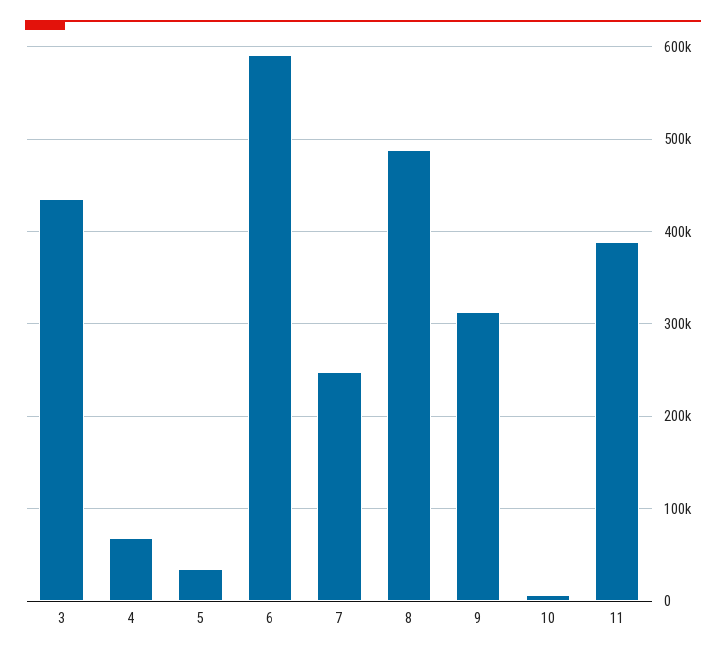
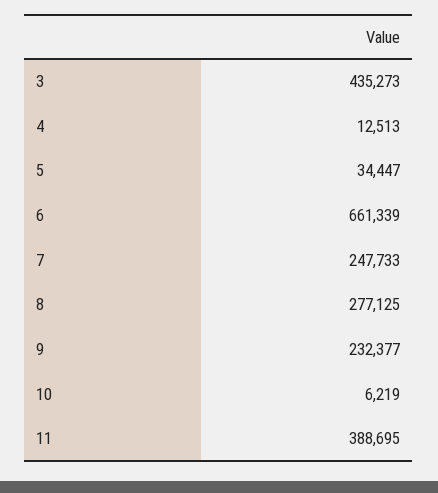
4: 70000 -> 12513
6: 590000 -> 661339
8: 490000 -> 277125
9: 310000 -> 232377

